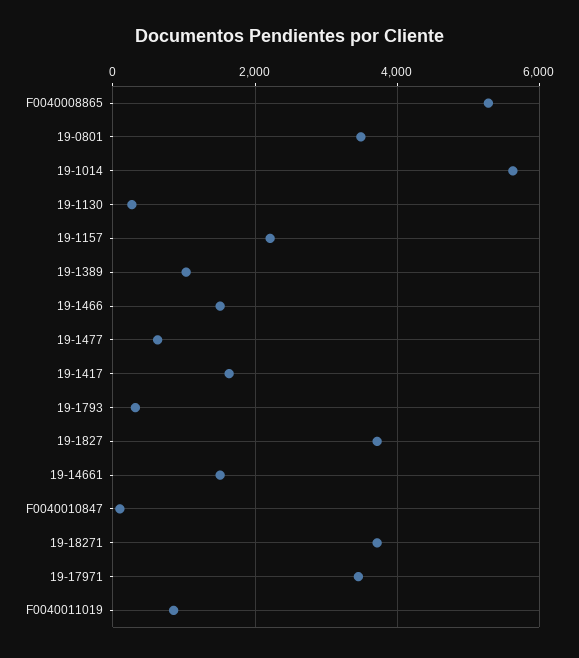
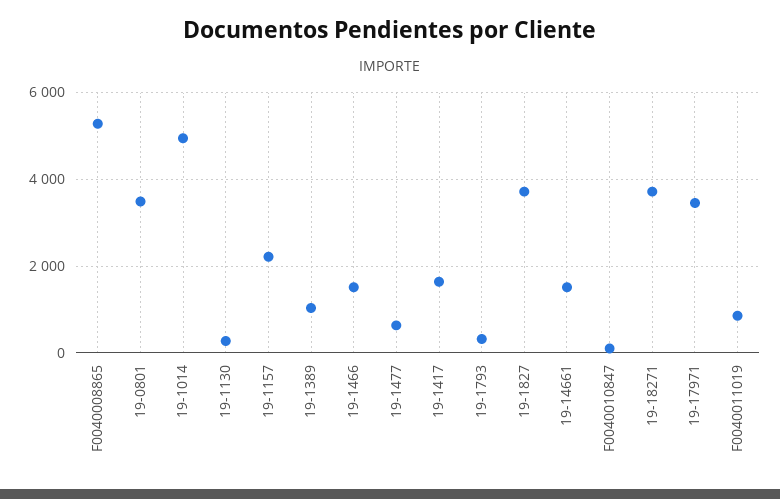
19-1014: 5600 -> 5000

